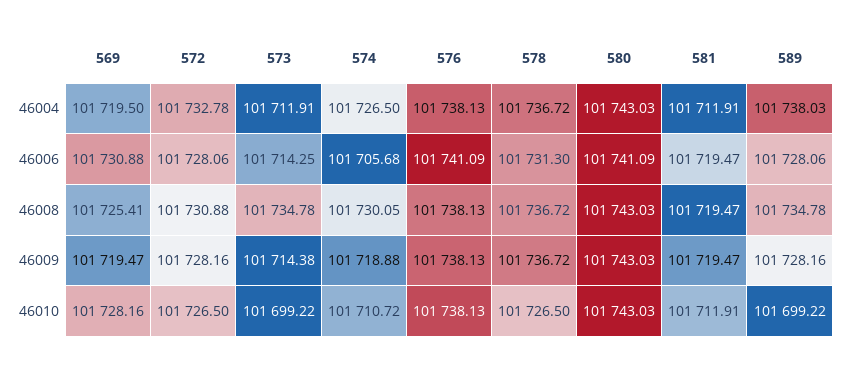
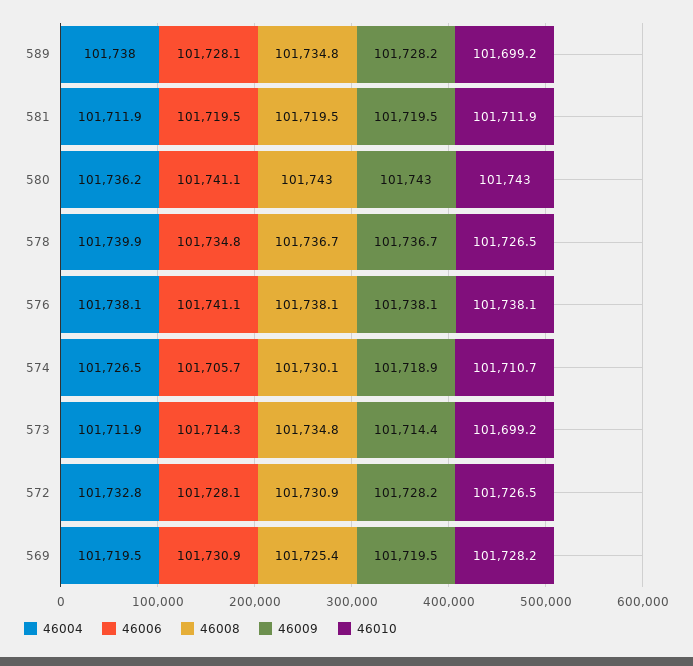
46004, 578: 101736.72 -> 101739.9
46004, 580: 101743.03 -> 101736.2
46006, 578: 101731.3 -> 101734.8

